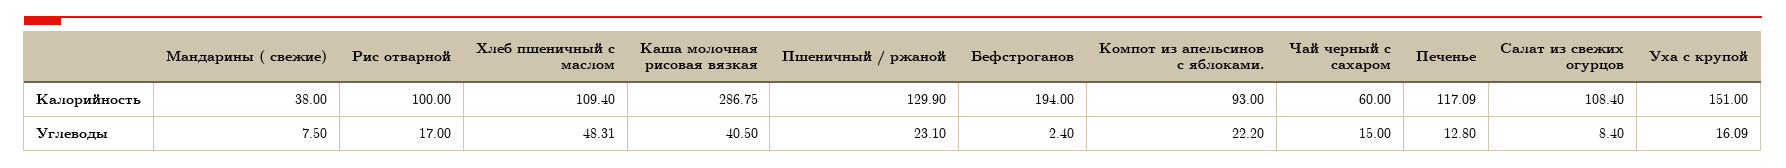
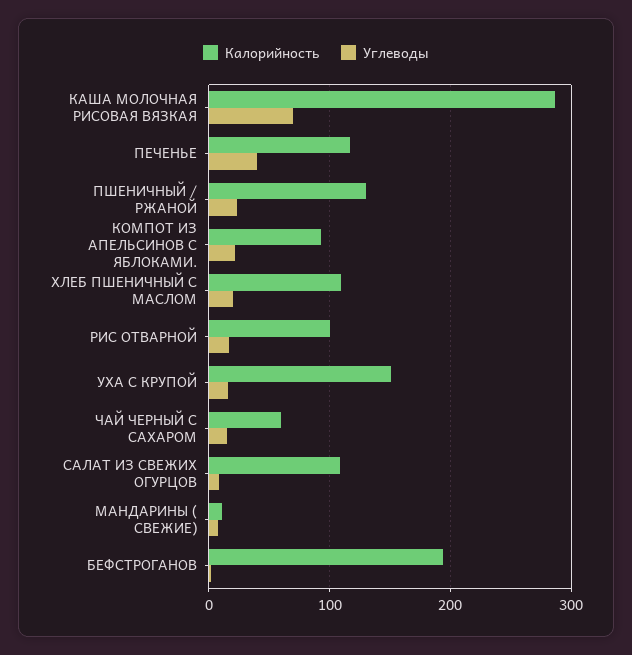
Калорийность, Мандарины ( свежие): 38 -> 10
Углеводы, Хлеб пшеничный с маслом: 48.31 -> 20
Углеводы, Каша молочная рисовая вязкая: 40.5 -> 70
Углеводы, Печенье: 12.8 -> 40

